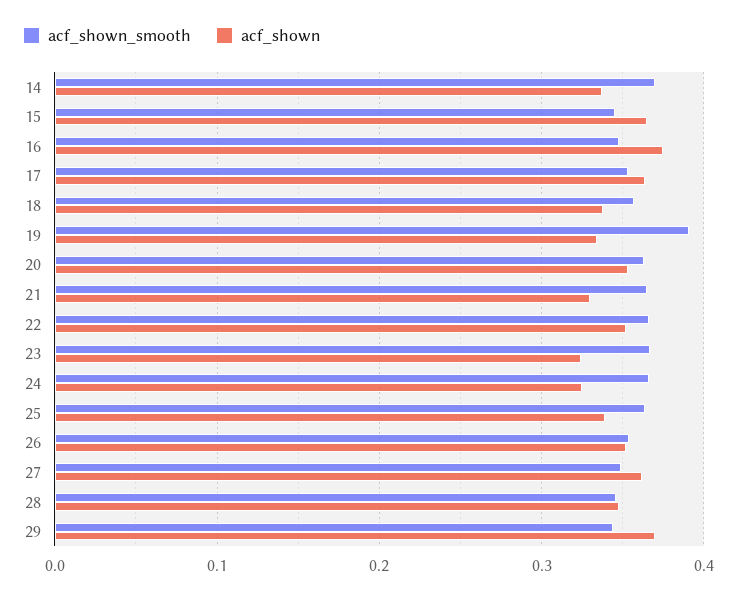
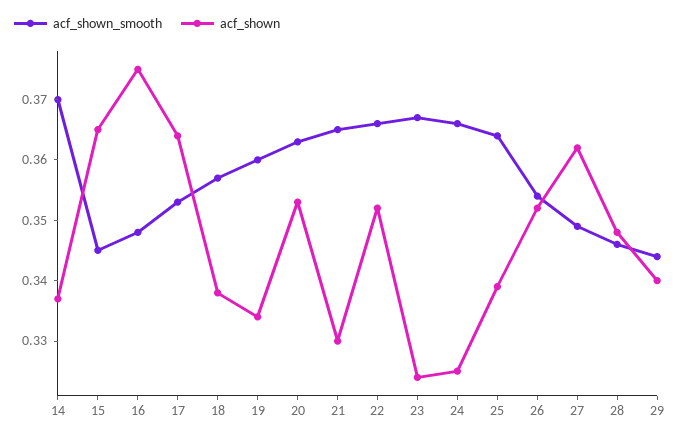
acf_shown_smooth, 19: 0.39 -> 0.36
acf_shown, 29: 0.37 -> 0.34

